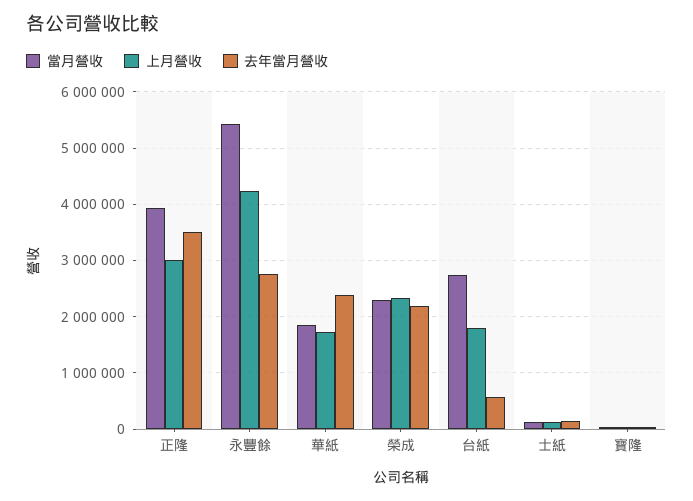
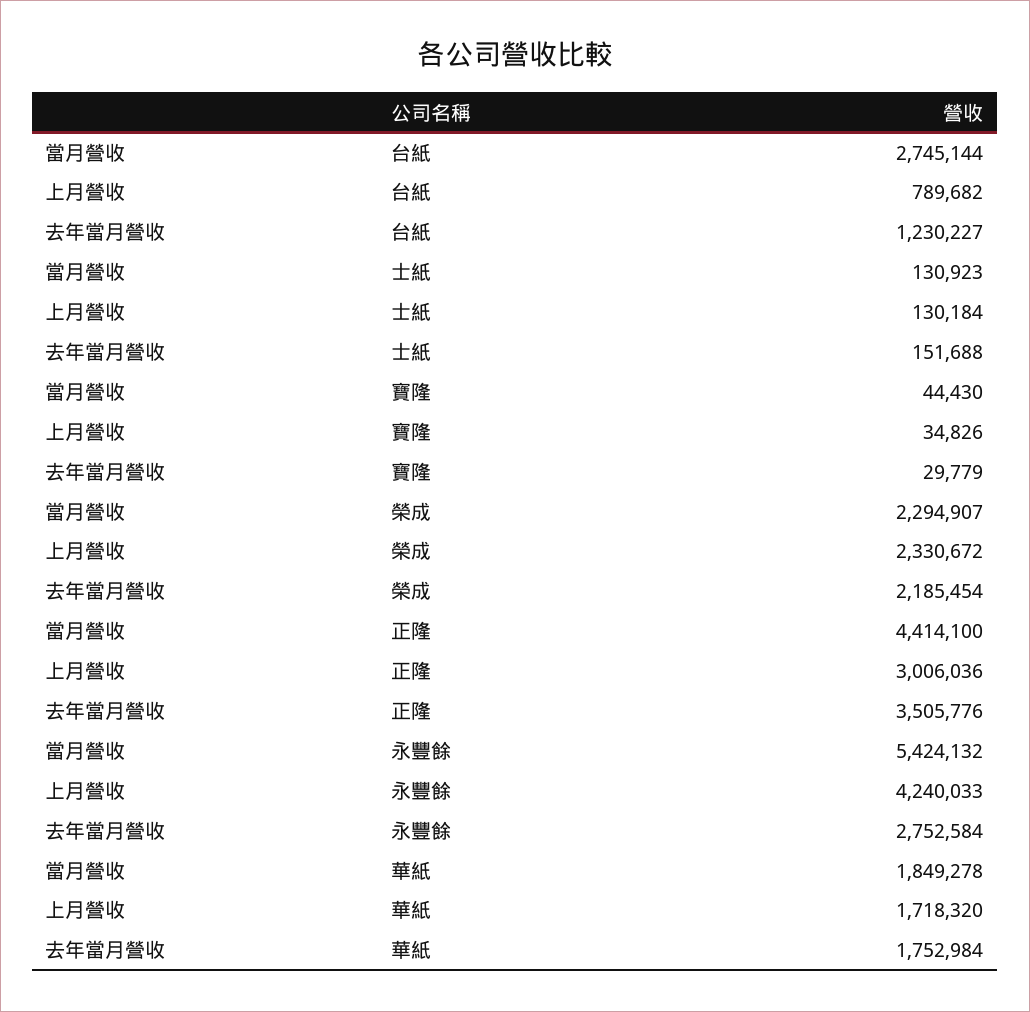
當月營收, 正隆: 4000000 -> 4414100
去年當月營收, 華紙: 2400000 -> 1752984
上月營收, 台紙: 1800000 -> 789682
去年當月營收, 台紙: 600000 -> 1230227

